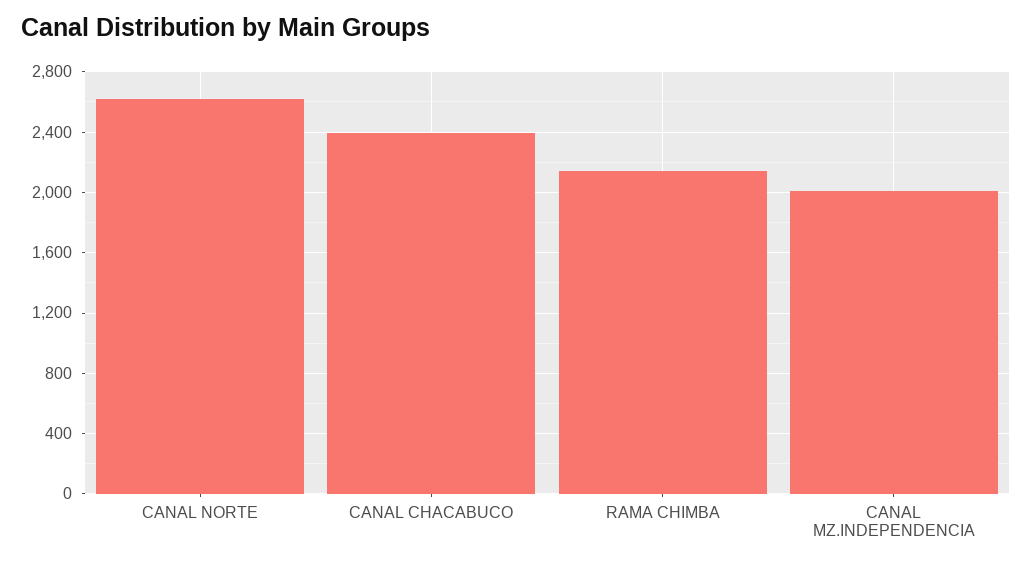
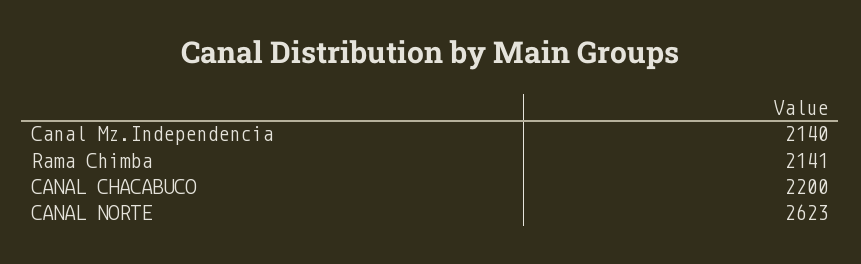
CANAL CHACABUCO: 2400 -> 2200
CANAL MZ.INDEPENDENCIA: 2000 -> 2140

